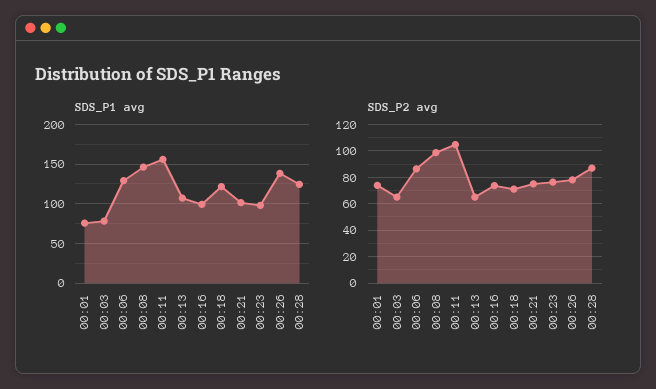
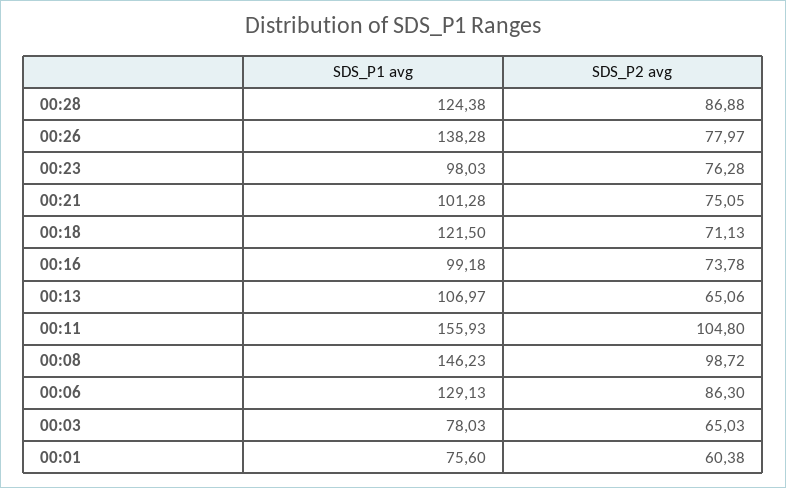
SDS_P2 avg, 00:01: 75 -> 60.38

